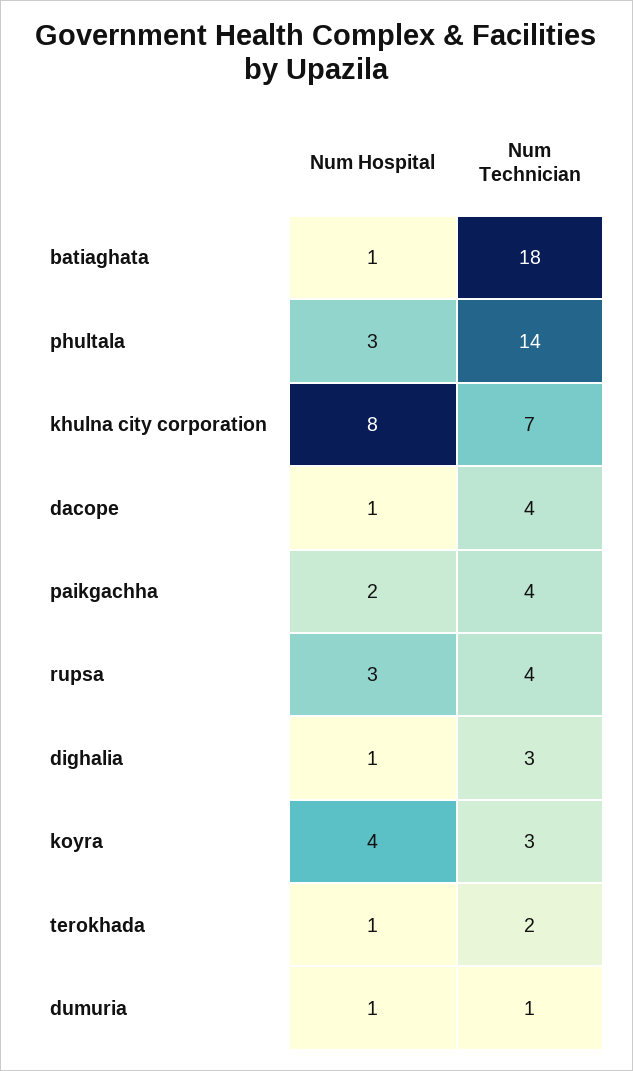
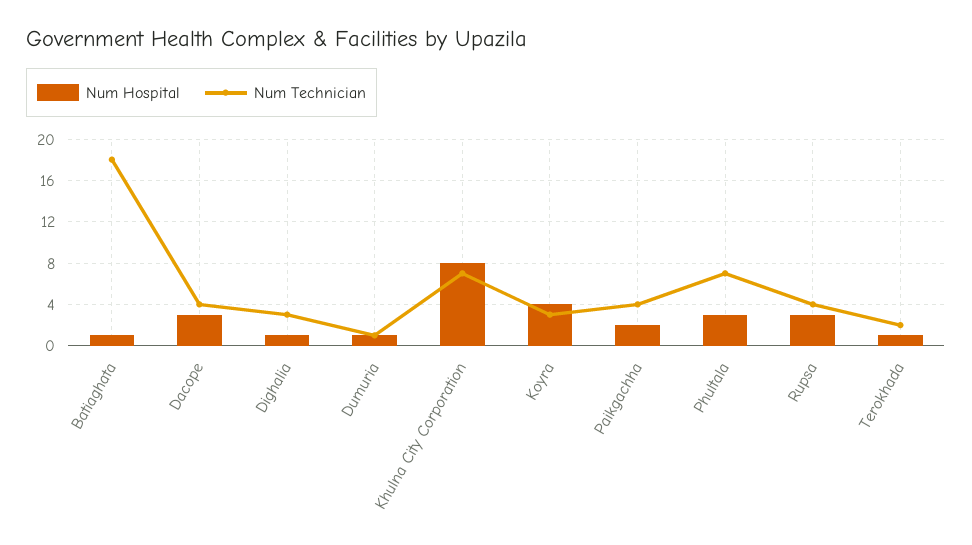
Num Technician, phultala: 14 -> 7
Num Hospital, dacope: 1 -> 3

